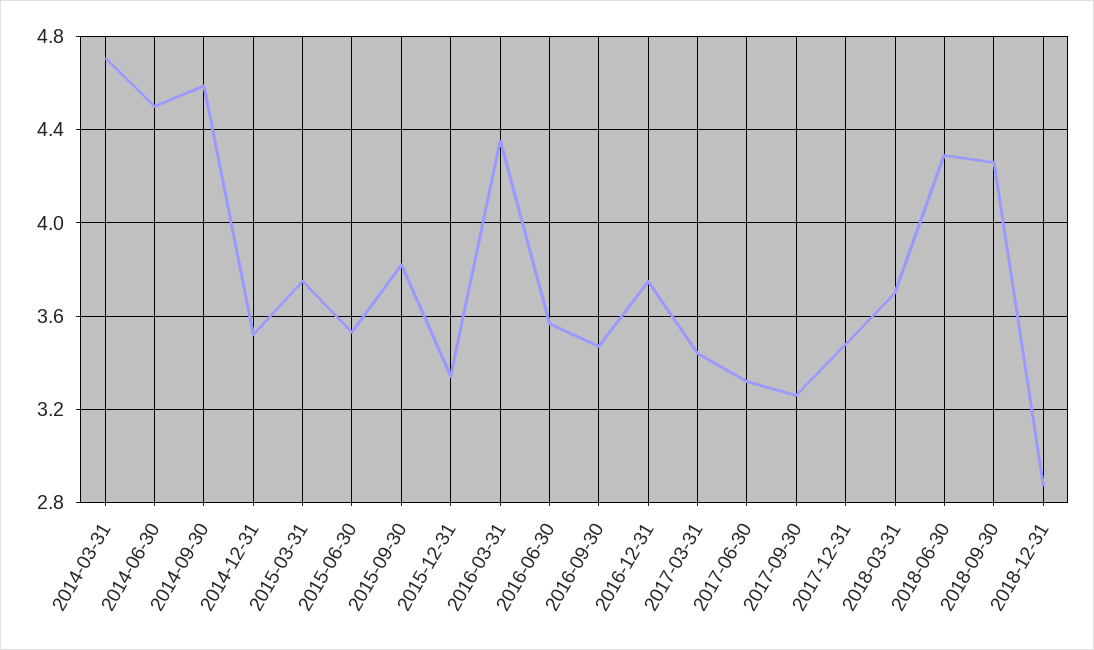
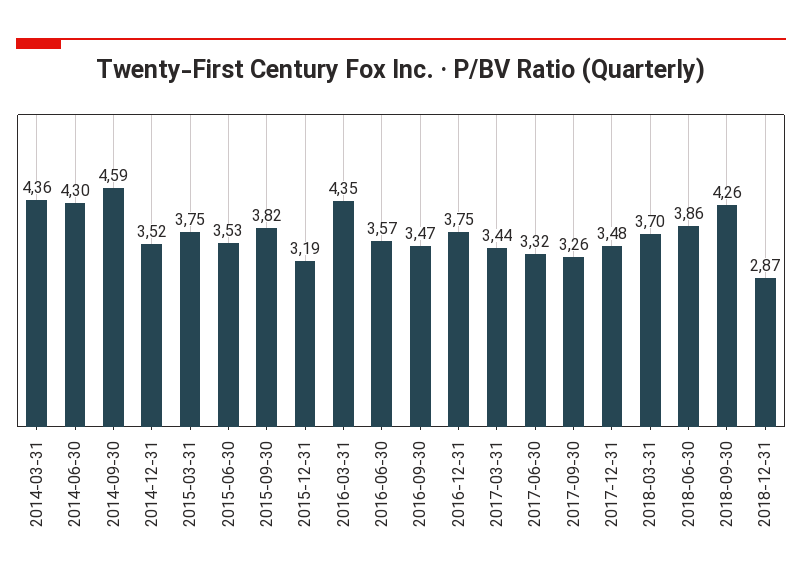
2014-03-31: 4.7 -> 4.36
2014-06-30: 4.5 -> 4.3
2015-12-31: 3.35 -> 3.19
2018-06-30: 4.3 -> 3.86

